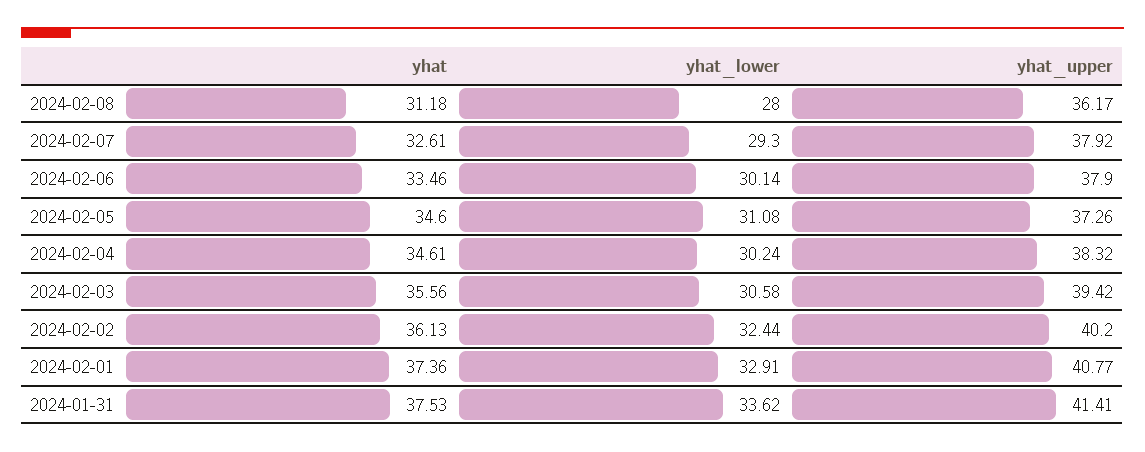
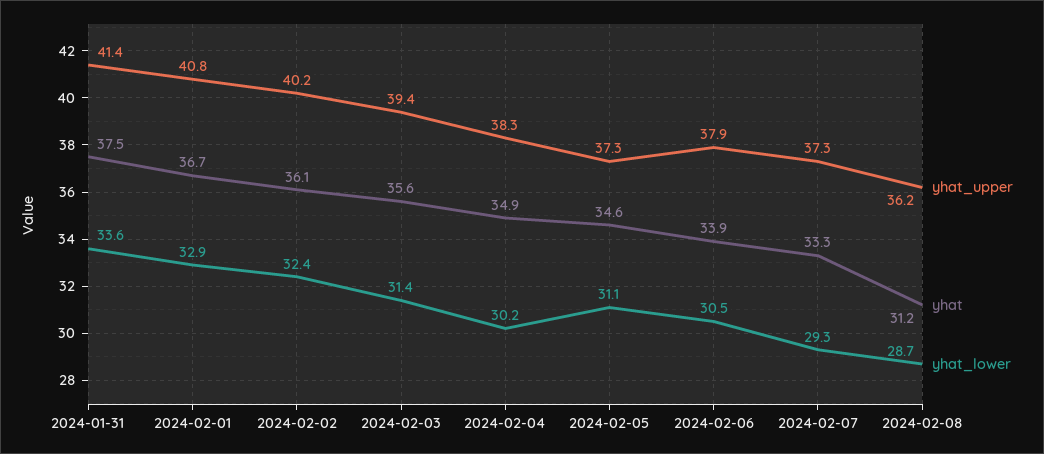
yhat_lower, 2024-02-08: 28 -> 28.7
yhat, 2024-02-07: 32.61 -> 33.3
yhat_upper, 2024-02-07: 37.92 -> 37.3
yhat, 2024-02-06: 33.46 -> 33.9
yhat_lower, 2024-02-06: 30.14 -> 30.5
yhat, 2024-02-04: 34.61 -> 34.9
yhat_lower, 2024-02-03: 30.58 -> 31.4
yhat, 2024-02-01: 37.36 -> 36.7

